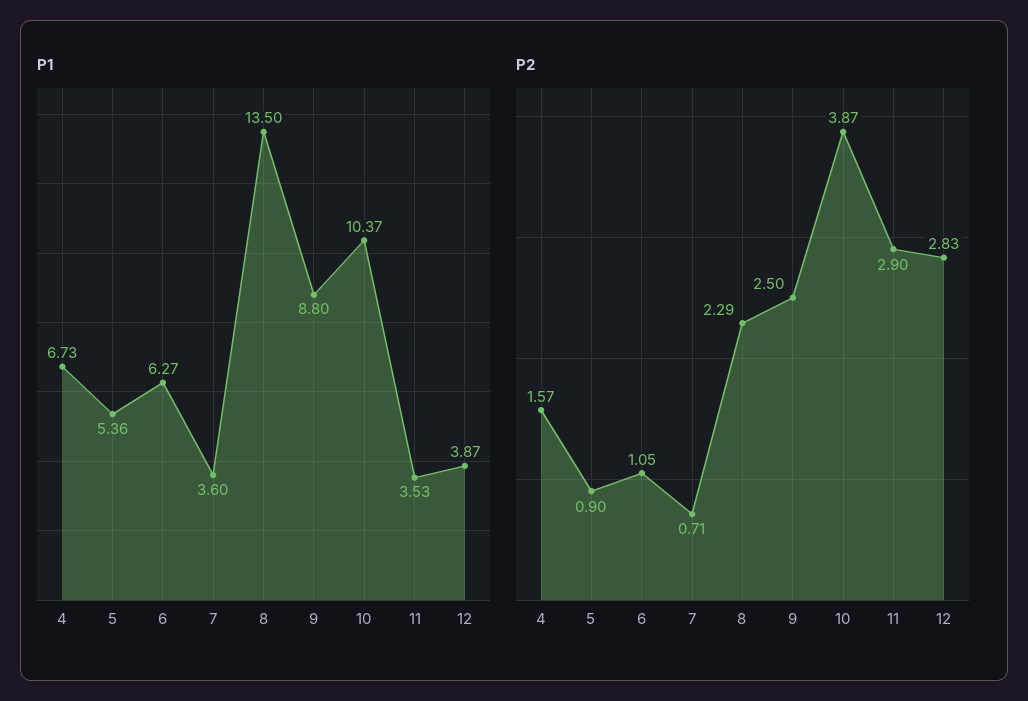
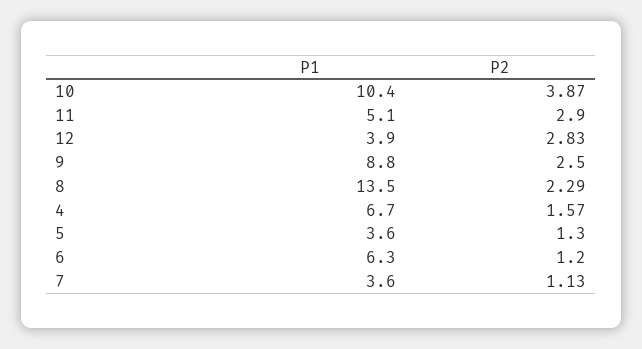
P1, 5: 5.36 -> 3.6
P1, 11: 3.53 -> 5.1
P2, 5: 0.9 -> 1.3
P2, 6: 1.05 -> 1.2
P2, 7: 0.71 -> 1.13

